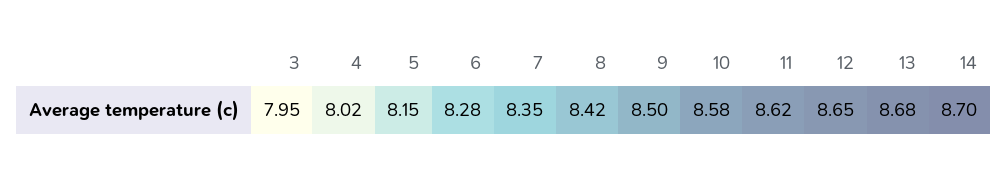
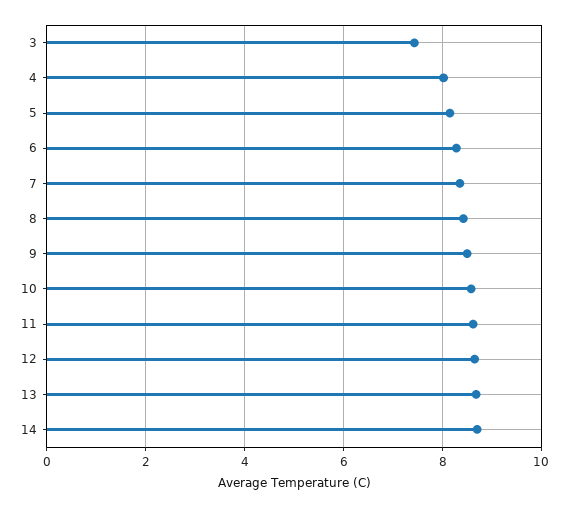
3: 7.95 -> 7.4

